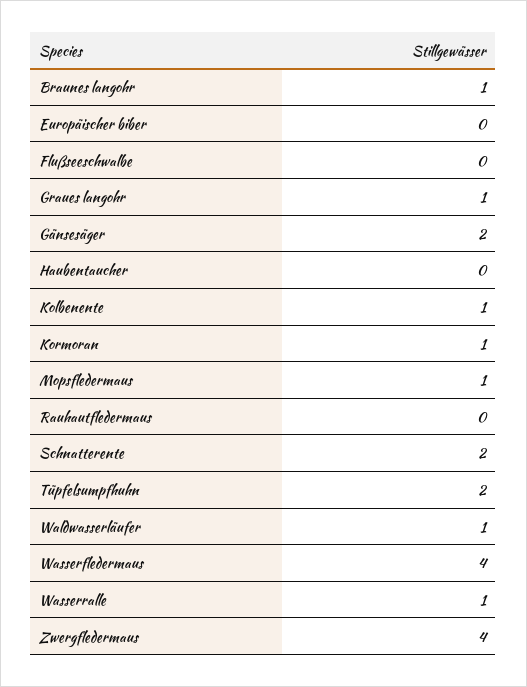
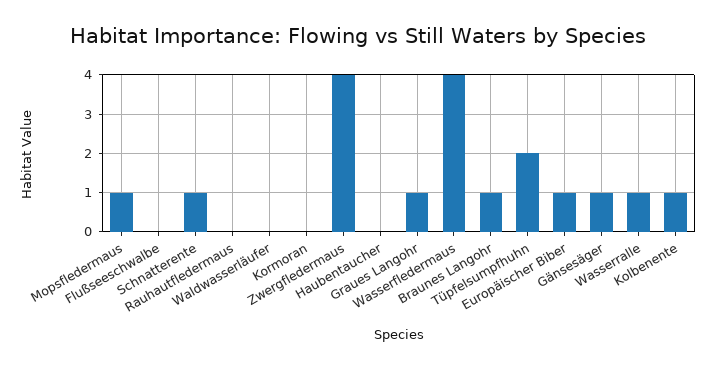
Europäischer biber: 0 -> 1
Gänsesäger: 2 -> 1
Kormoran: 1 -> 0
Schnatterente: 2 -> 1
Waldwasserläufer: 1 -> 0

